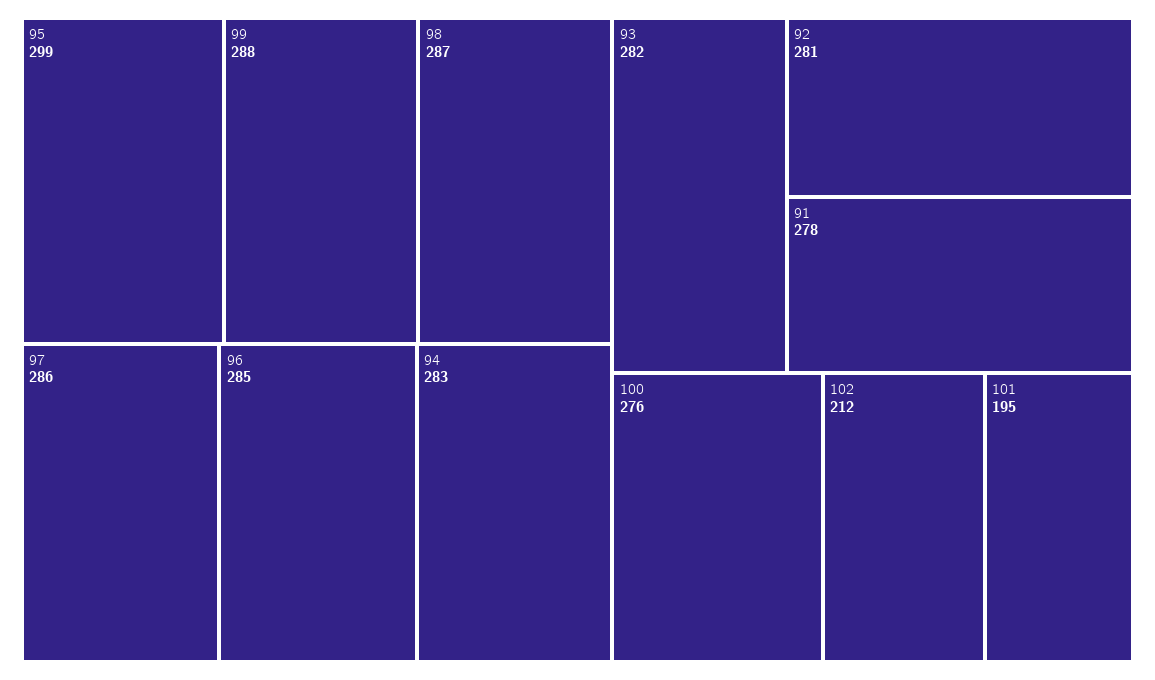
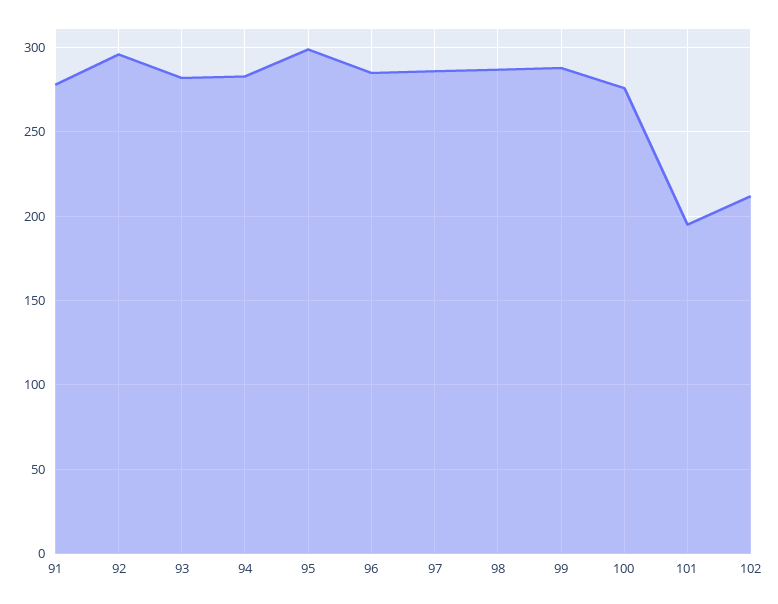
92: 281 -> 295

